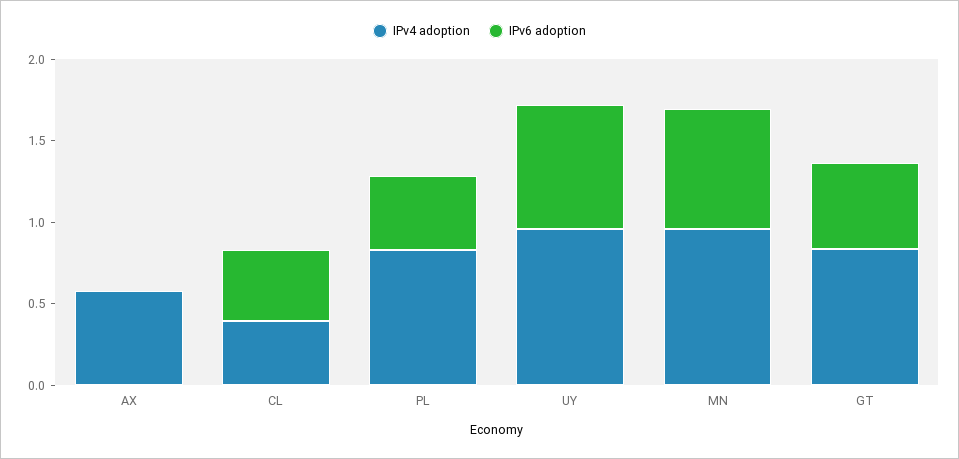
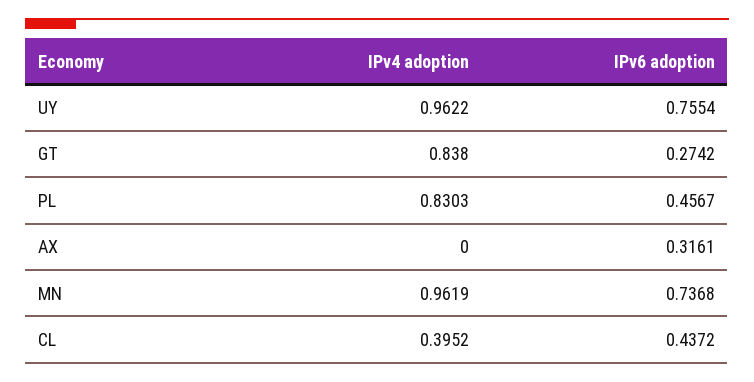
IPv4 adoption, AX: 0.6 -> 0
IPv6 adoption, AX: 0 -> 0.3161
IPv6 adoption, GT: 0.5 -> 0.2742

